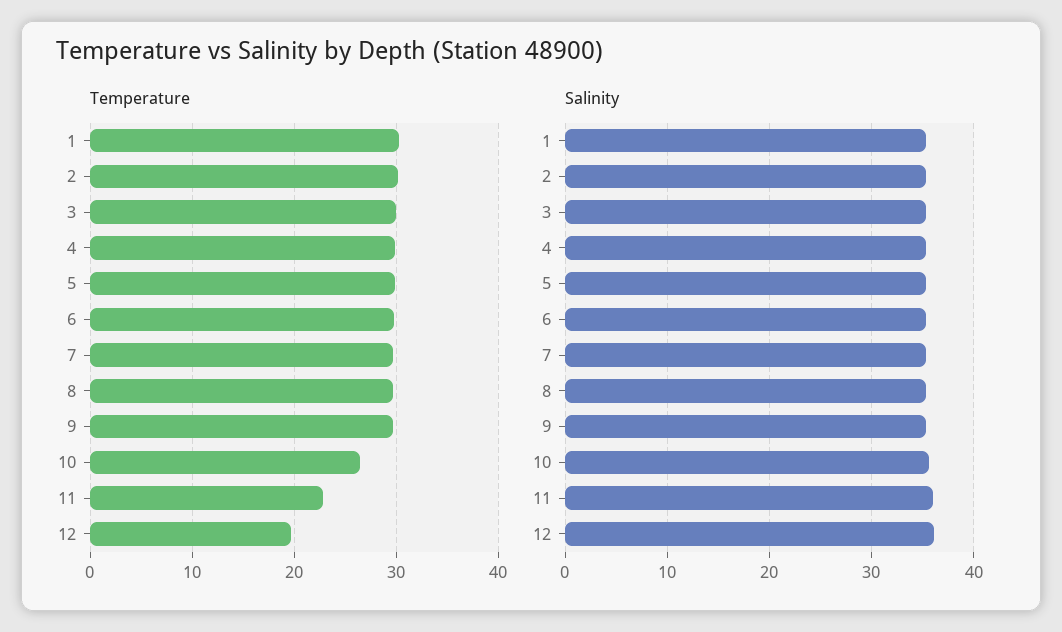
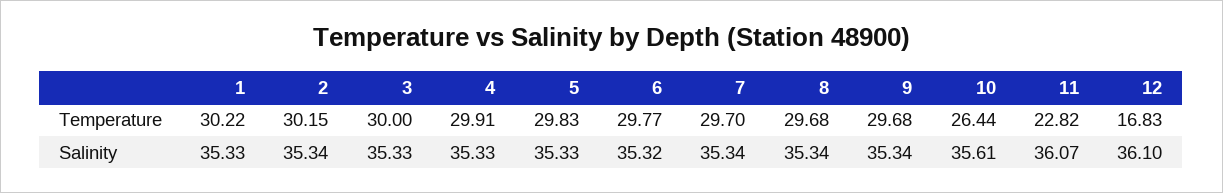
Temperature, 12: 20 -> 16.83

